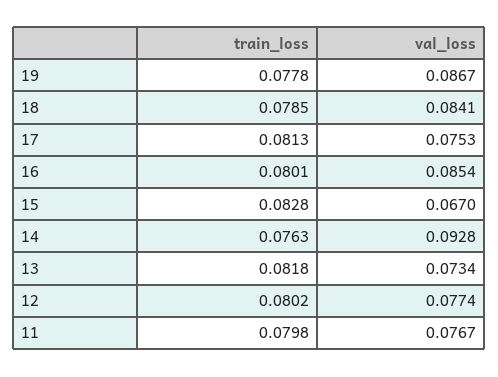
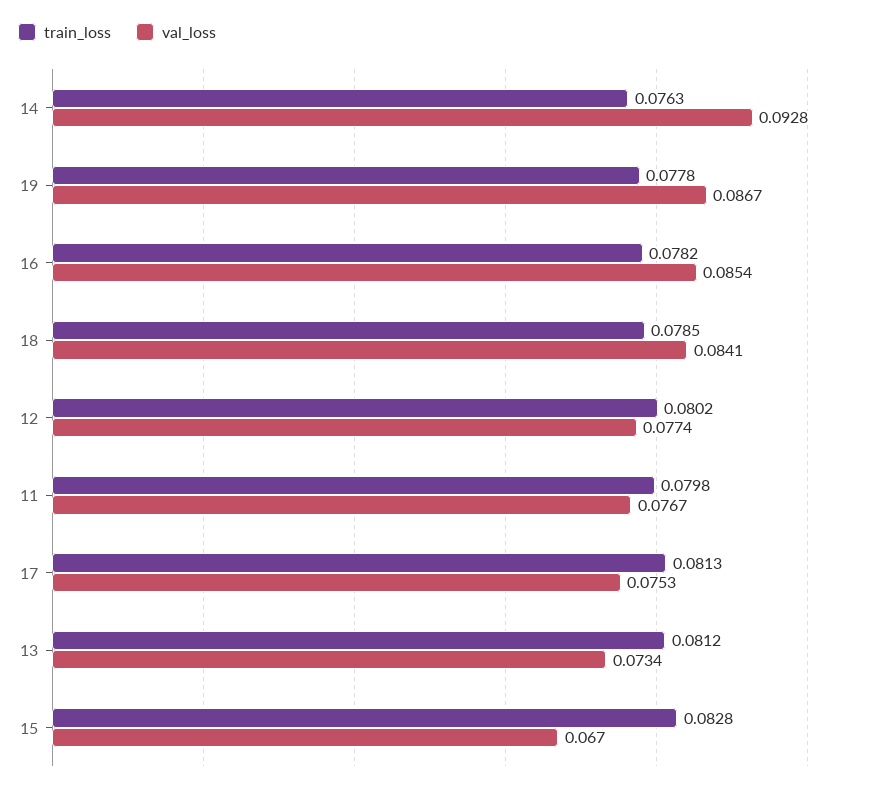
train_loss, 16: 0.0801 -> 0.0782
train_loss, 13: 0.0818 -> 0.0812

